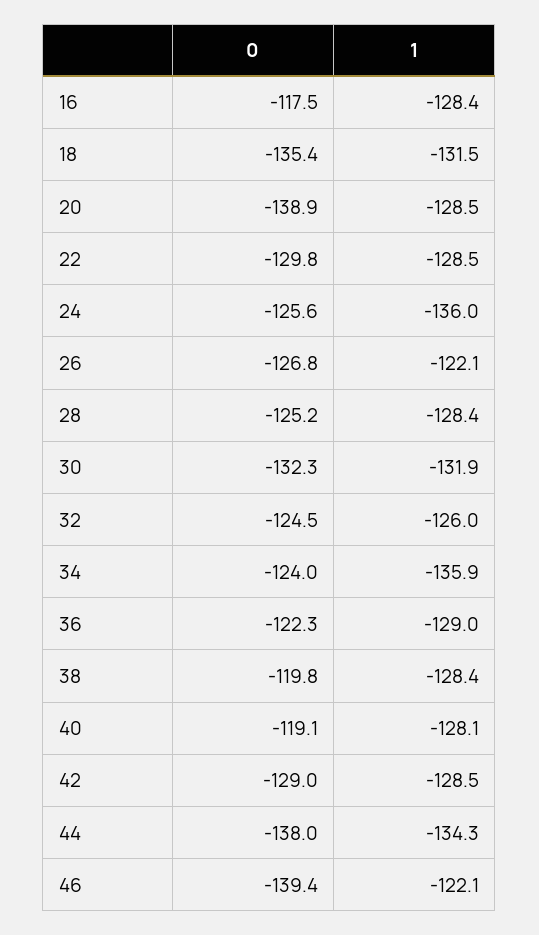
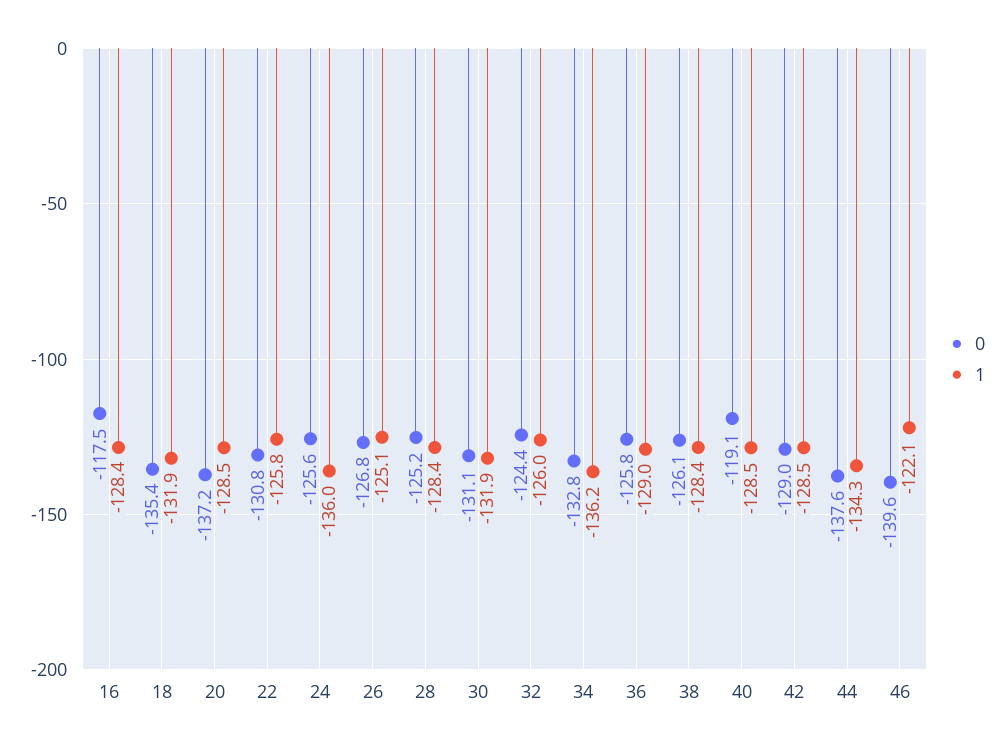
1, 18: -131.5 -> -131.9
0, 20: -138.9 -> -137.2
0, 22: -129.8 -> -130.8
1, 22: -128.5 -> -125.8
1, 26: -122.1 -> -125.1
0, 30: -132.3 -> -131.1
0, 32: -124.5 -> -124.4
0, 34: -124 -> -132.8
1, 34: -135.9 -> -136.2
0, 36: -122.3 -> -125.8
0, 38: -119.8 -> -126.1
1, 40: -128.1 -> -128.5
0, 44: -138 -> -137.6
0, 46: -139.4 -> -139.6

